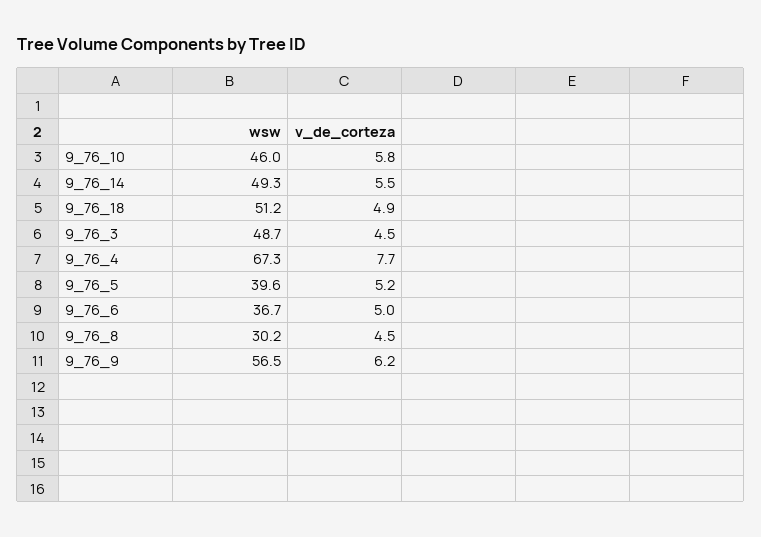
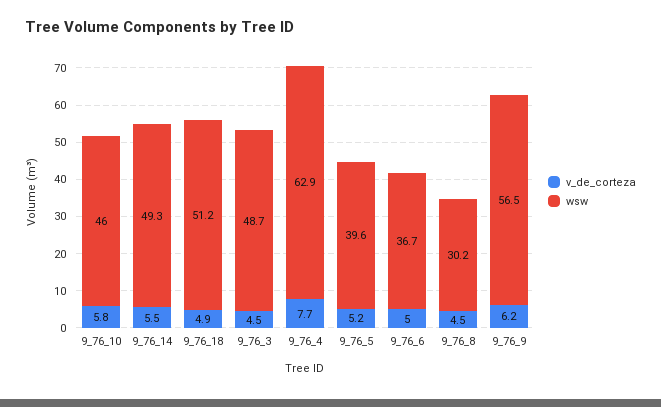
wsw, 9_76_4: 67.3 -> 62.9

